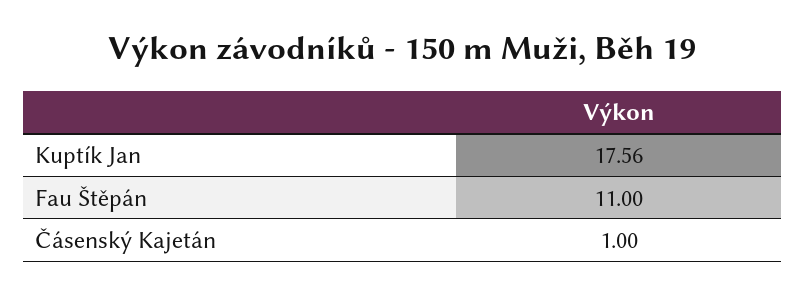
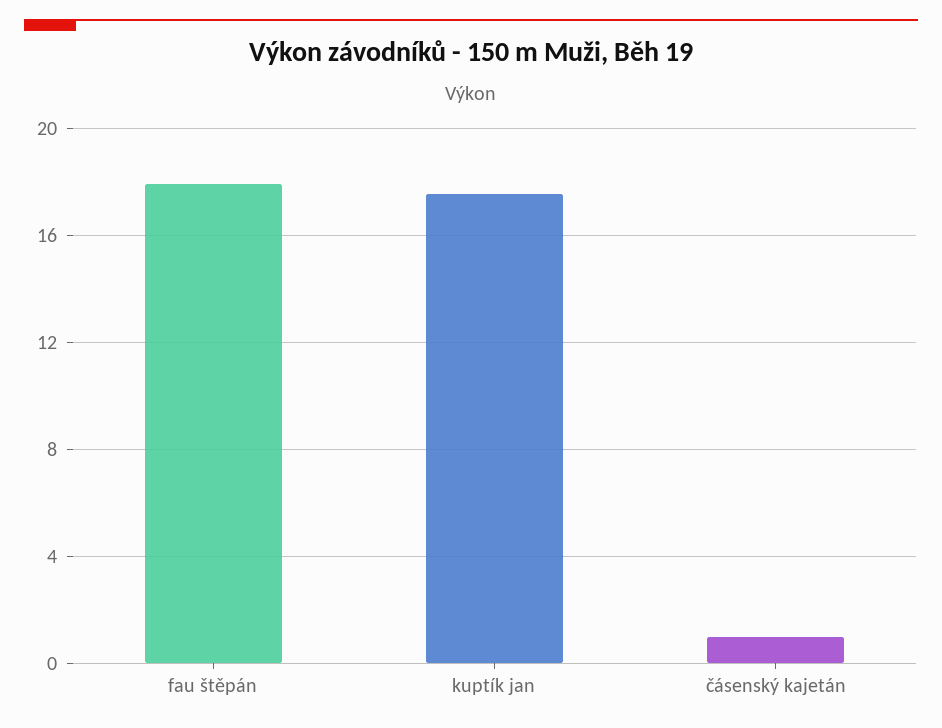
Fau Štěpán: 11 -> 18

